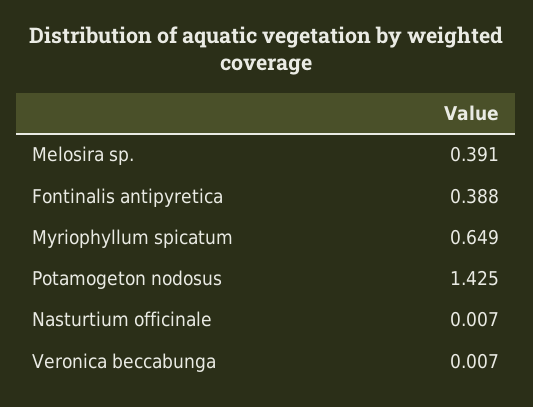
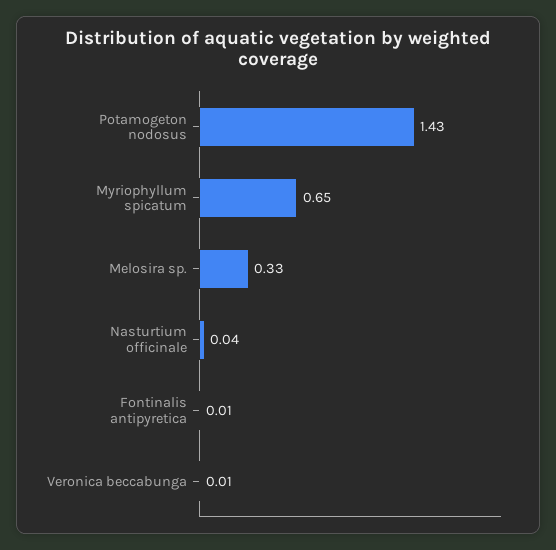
Melosira sp.: 0.391 -> 0.33
Fontinalis antipyretica: 0.388 -> 0.01
Nasturtium officinale: 0.007 -> 0.04

